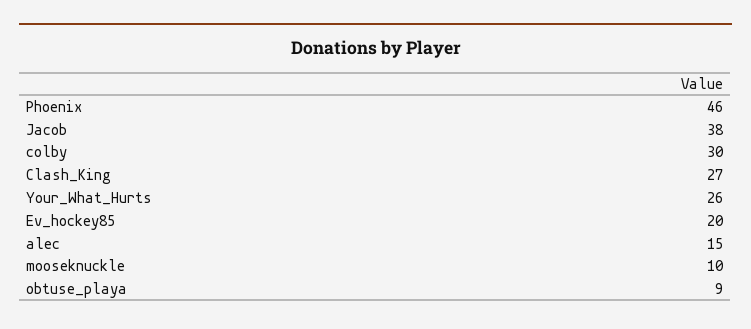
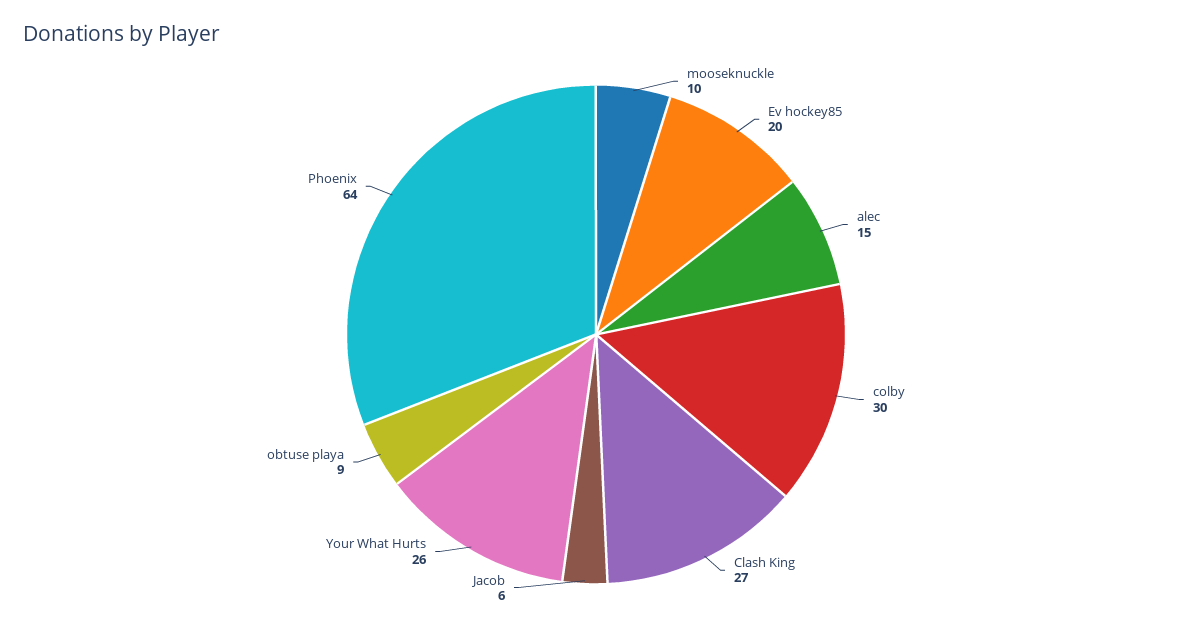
Phoenix: 46 -> 64
Jacob: 38 -> 6

